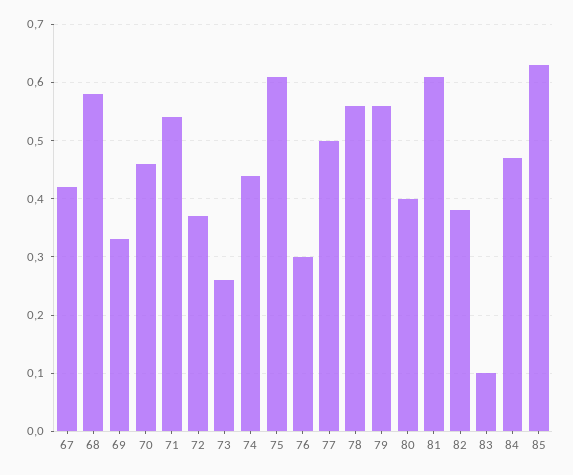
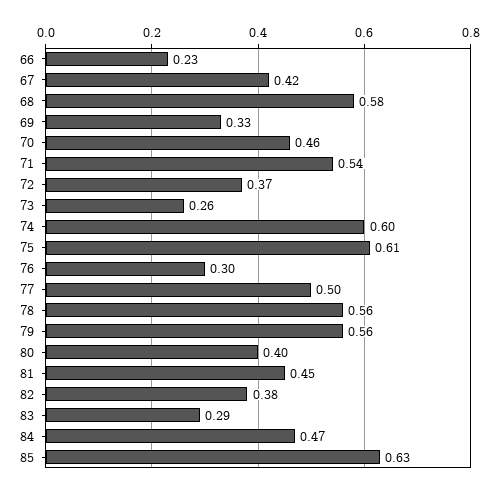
74: 0.45 -> 0.6
81: 0.6 -> 0.45
83: 0.1 -> 0.29
66: none -> 0.23

